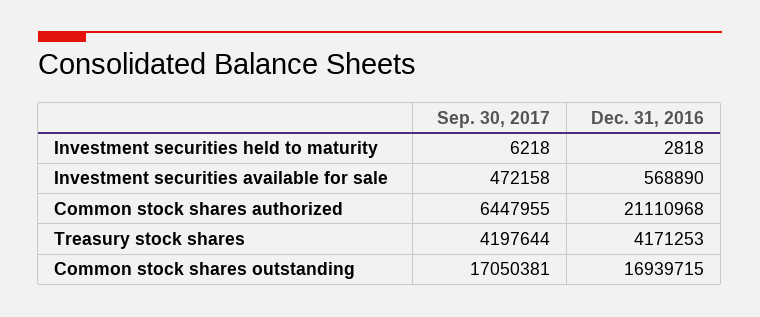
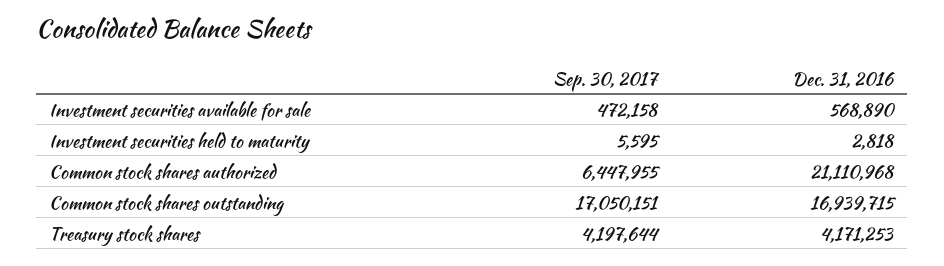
Sep. 30, 2017, Investment securities held to maturity: 6218 -> 5595
Sep. 30, 2017, Common stock shares outstanding: 17050381 -> 17050151

